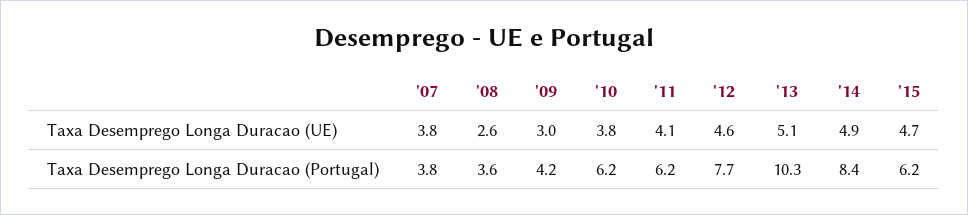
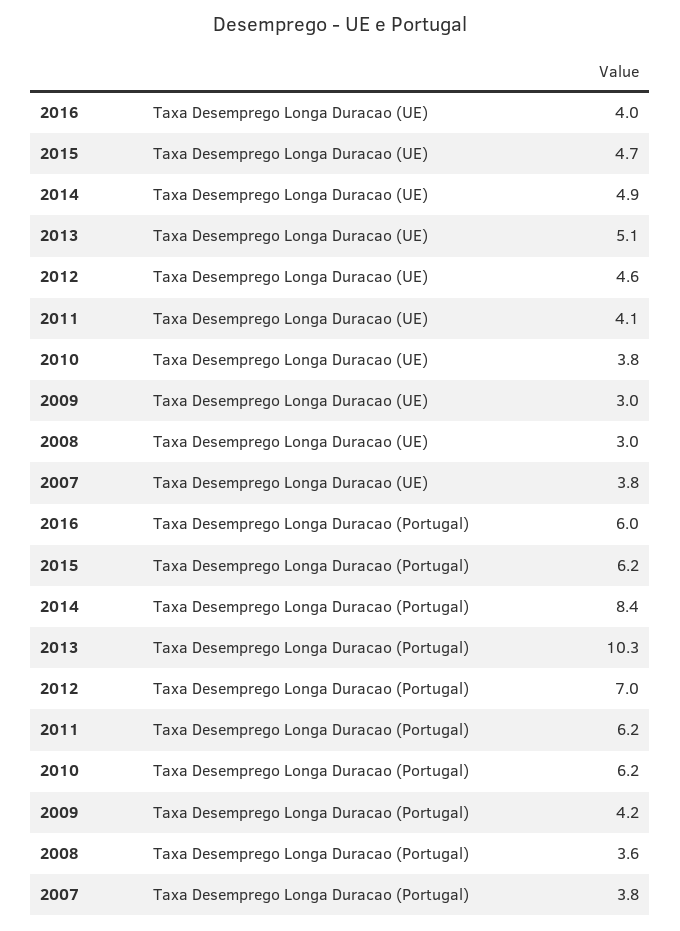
'08, Taxa Desemprego Longa Duracao (UE): 2.6 -> 3
'12, Taxa Desemprego Longa Duracao (Portugal): 7.7 -> 7
2016, Taxa Desemprego Longa Duracao (UE): none -> 4
2016, Taxa Desemprego Longa Duracao (Portugal): none -> 6

